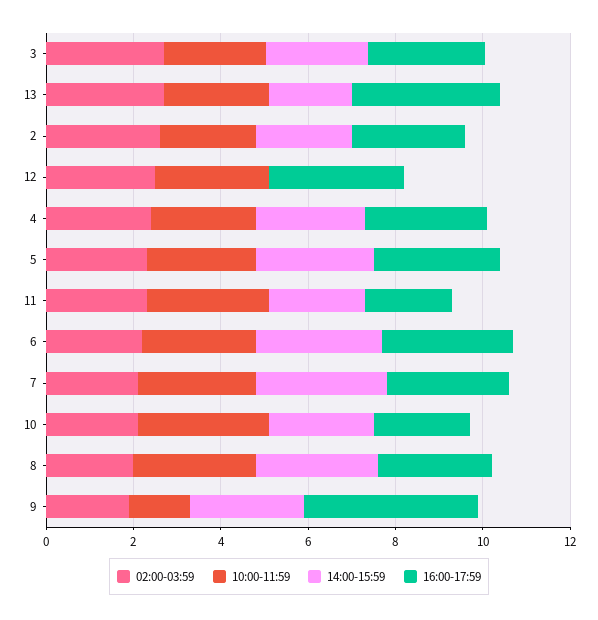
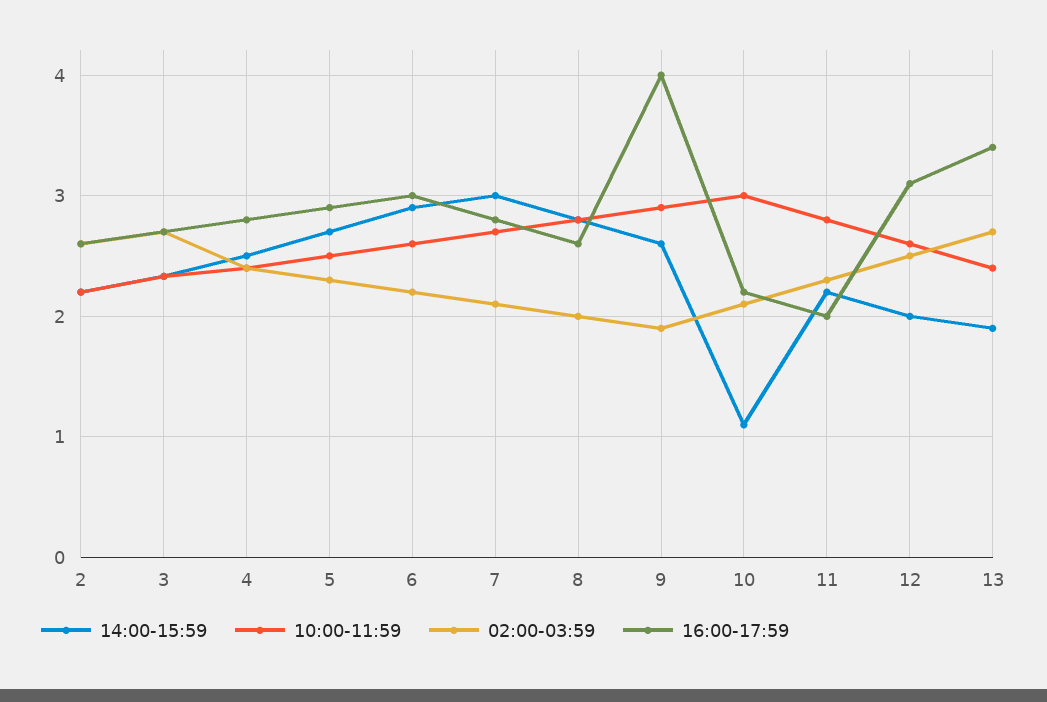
14:00-15:59, 12: 0 -> 2
14:00-15:59, 10: 2.5 -> 1.1
10:00-11:59, 9: 1.5 -> 2.9

